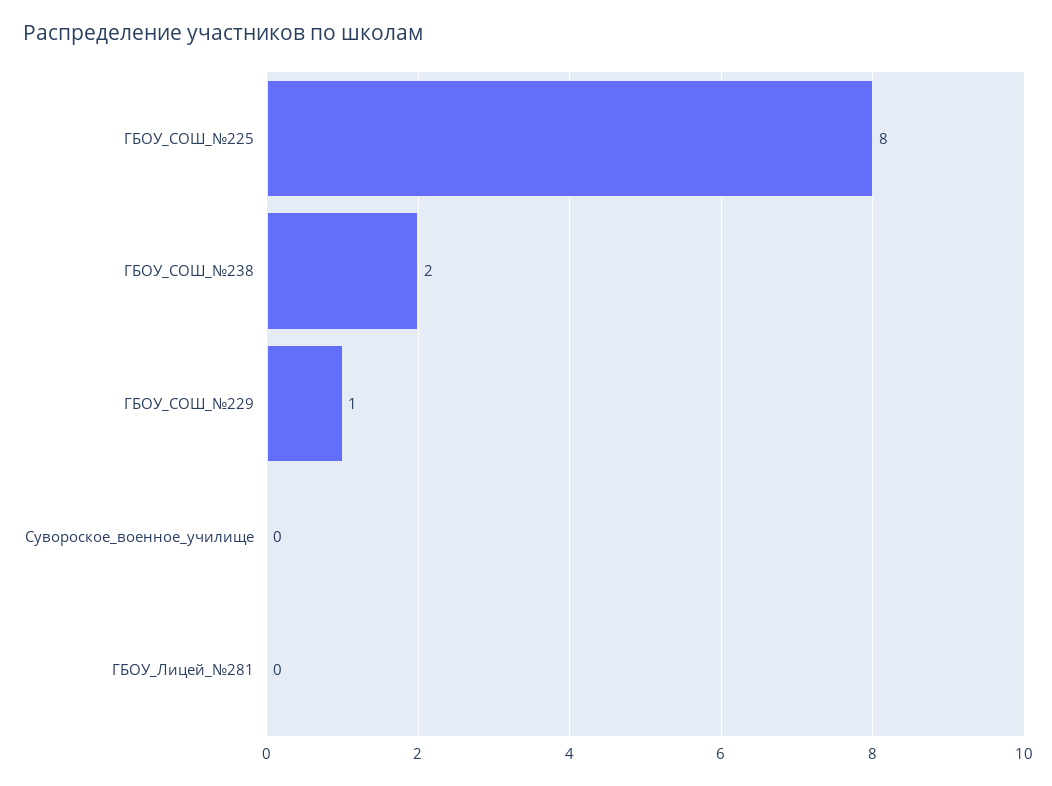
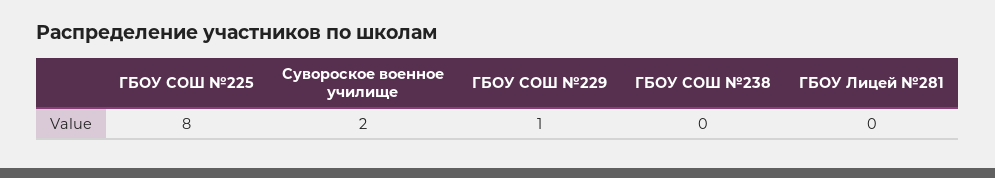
ГБОУ_СОШ_№238: 2 -> 0
Сувороское_военное_училище: 0 -> 2

